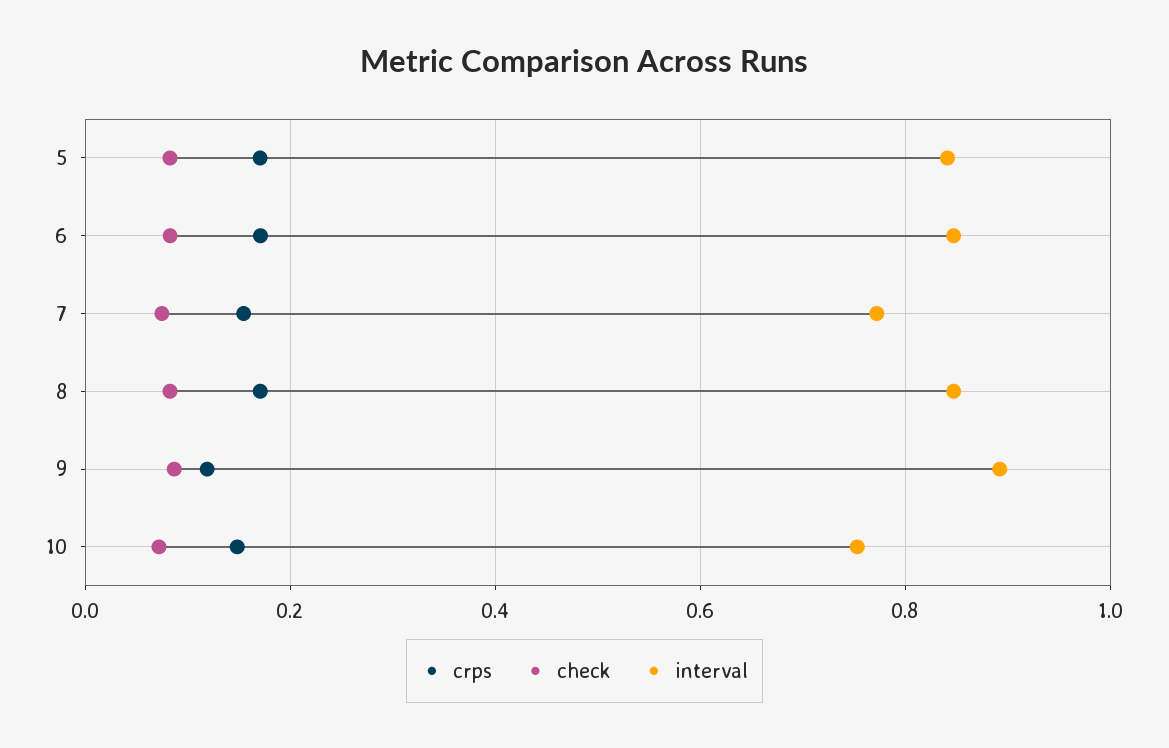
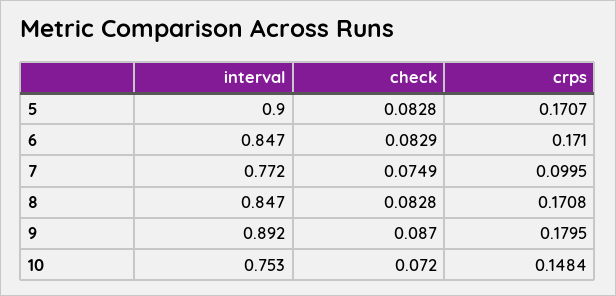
interval, 5: 0.84 -> 0.9
crps, 7: 0.16 -> 0.0995
crps, 9: 0.12 -> 0.1795

